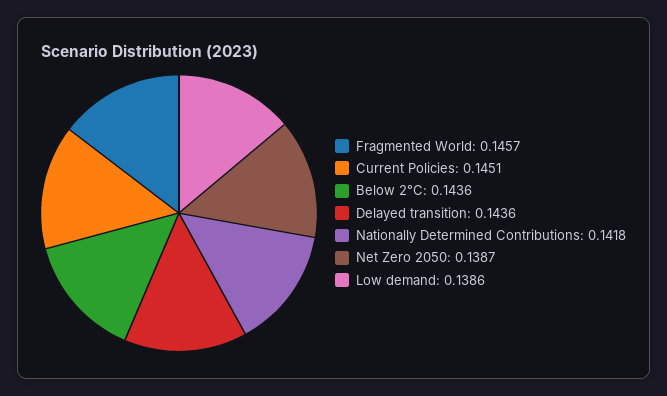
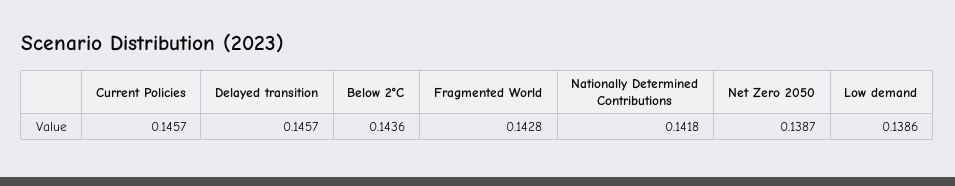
Fragmented World: 0.1457 -> 0.1428
Current Policies: 0.1451 -> 0.1457
Delayed transition: 0.1436 -> 0.1457

